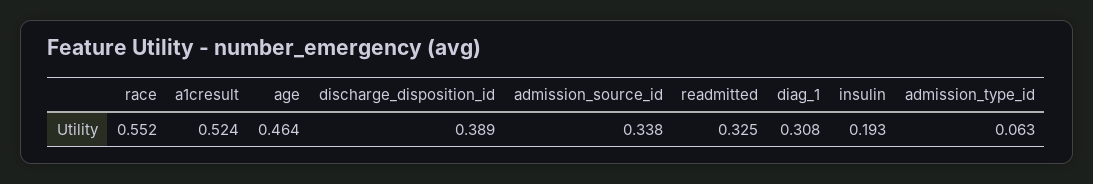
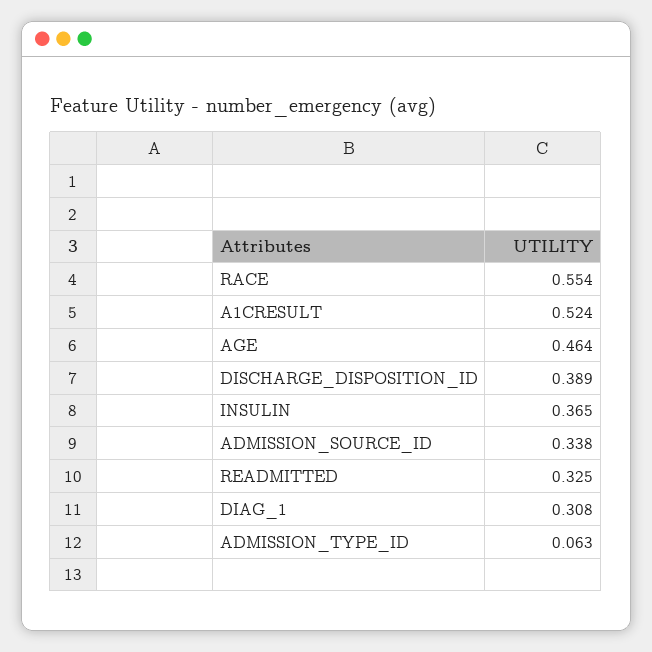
race: 0.552 -> 0.554
insulin: 0.193 -> 0.365

